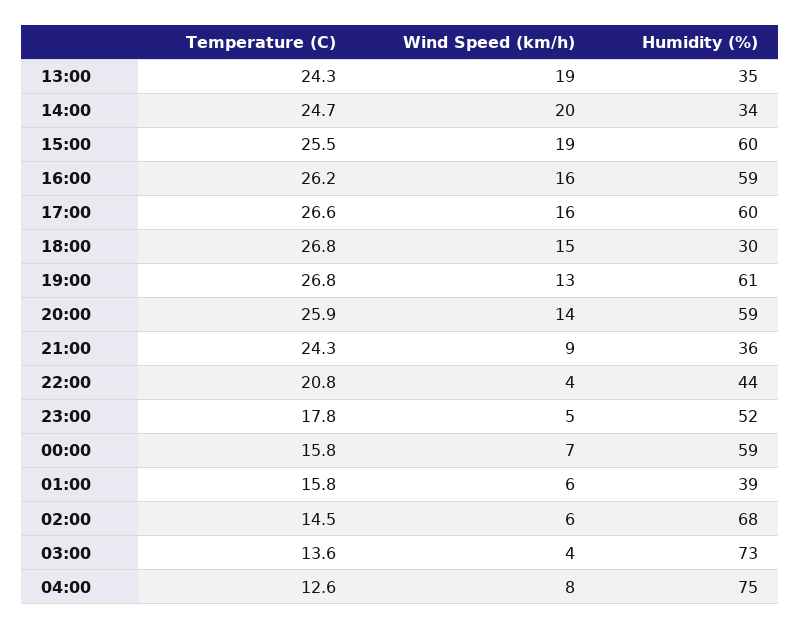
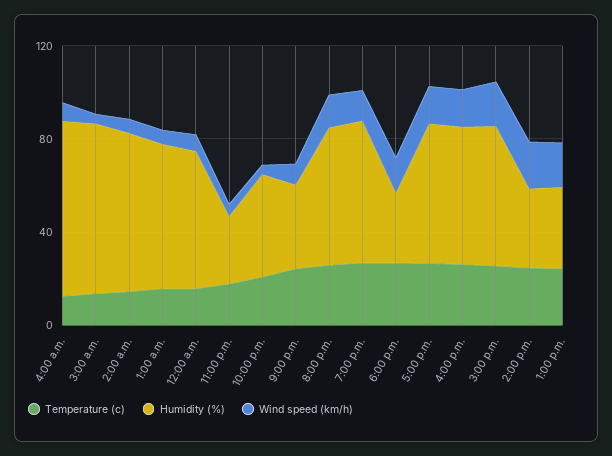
Humidity (%), 23:00: 52 -> 30
Humidity (%), 01:00: 39 -> 60

